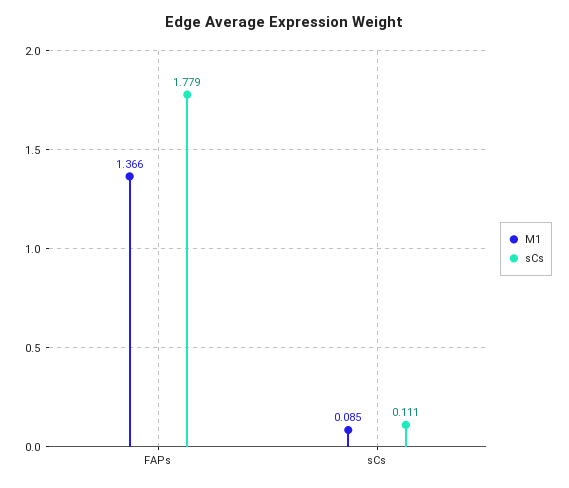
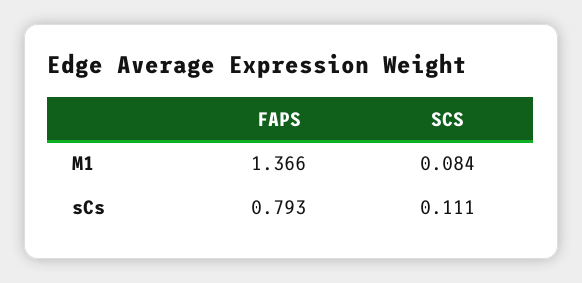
sCs, FAPs: 1.779 -> 0.793
M1, sCs: 0.085 -> 0.084

